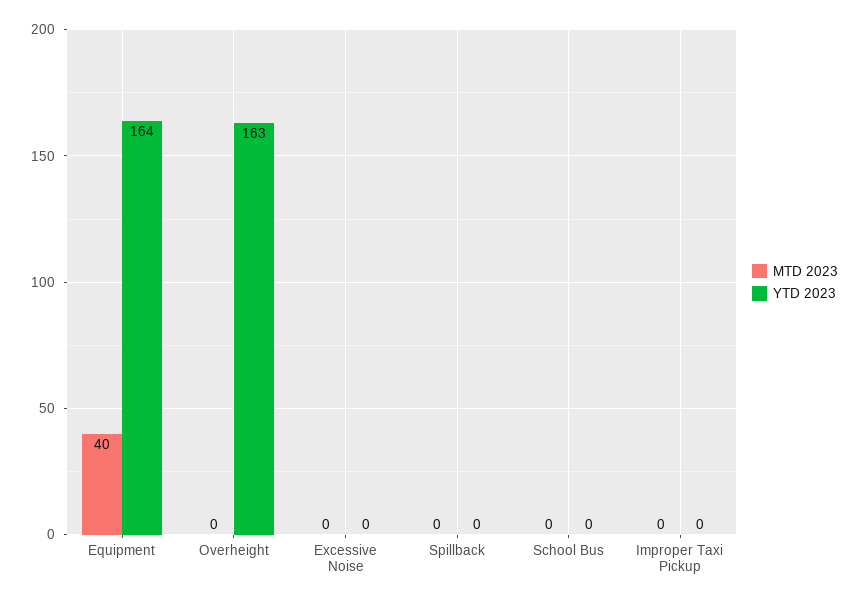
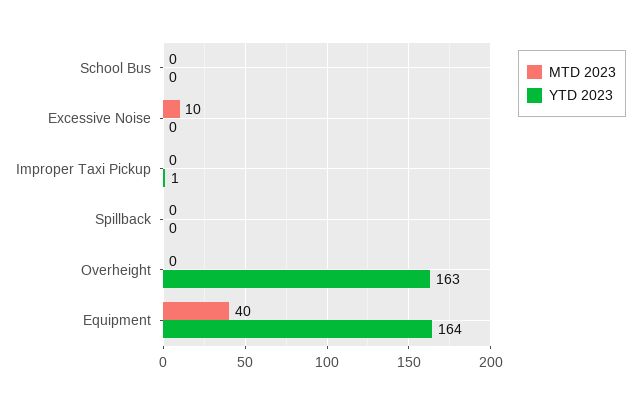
MTD 2023, Excessive Noise: 0 -> 10
YTD 2023, Improper Taxi Pickup: 0 -> 1

